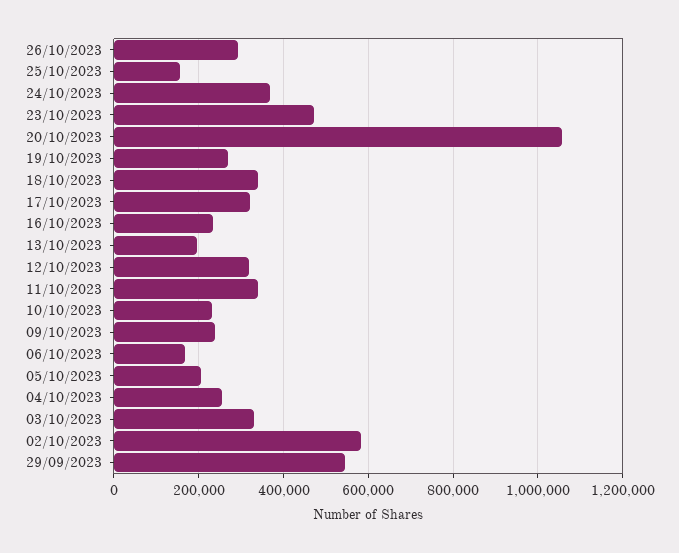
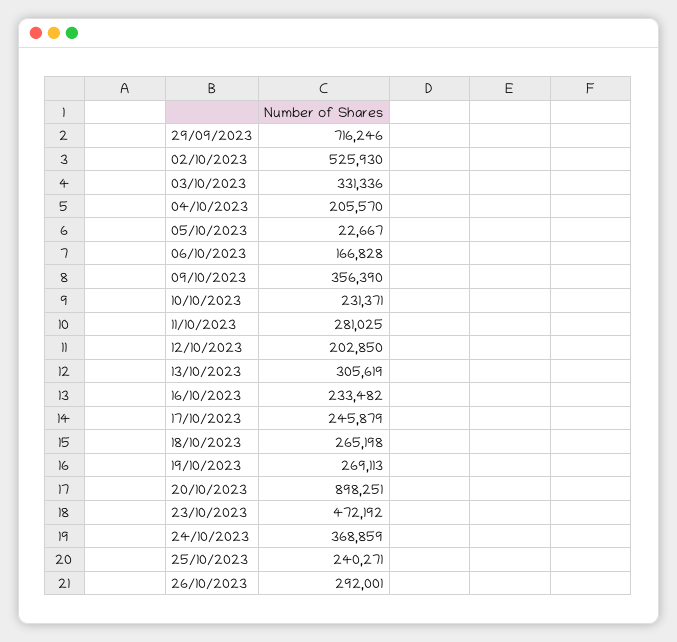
25/10/2023: 160000 -> 240271
20/10/2023: 1060000 -> 898251
18/10/2023: 340000 -> 265198
17/10/2023: 320000 -> 245879
13/10/2023: 200000 -> 305619
12/10/2023: 320000 -> 202850
11/10/2023: 340000 -> 281025
09/10/2023: 240000 -> 356390
05/10/2023: 200000 -> 22667
04/10/2023: 260000 -> 205570
02/10/2023: 580000 -> 525930
29/09/2023: 540000 -> 716246

